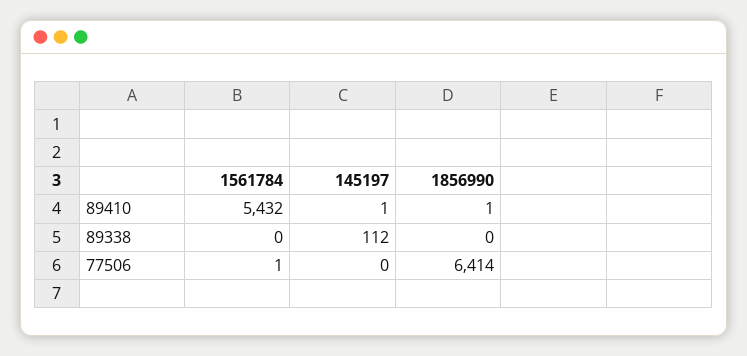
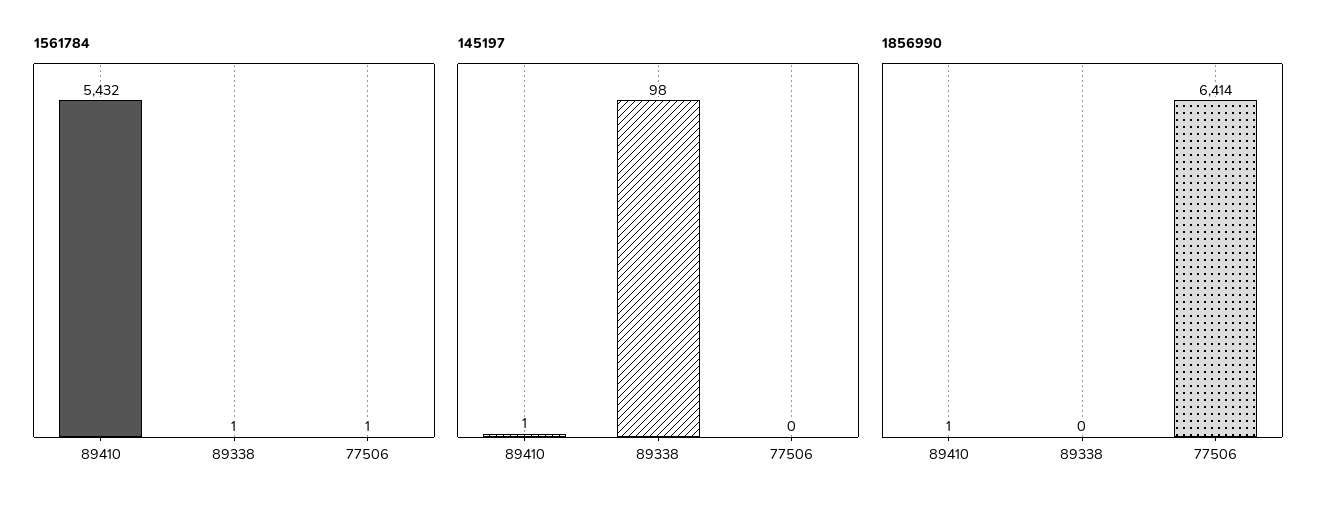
1561784, 89338: 0 -> 1
145197, 89338: 112 -> 98

